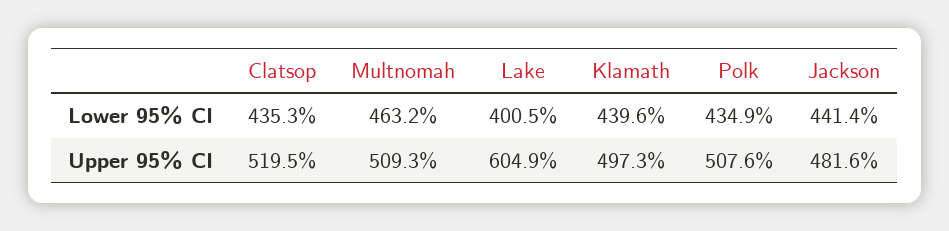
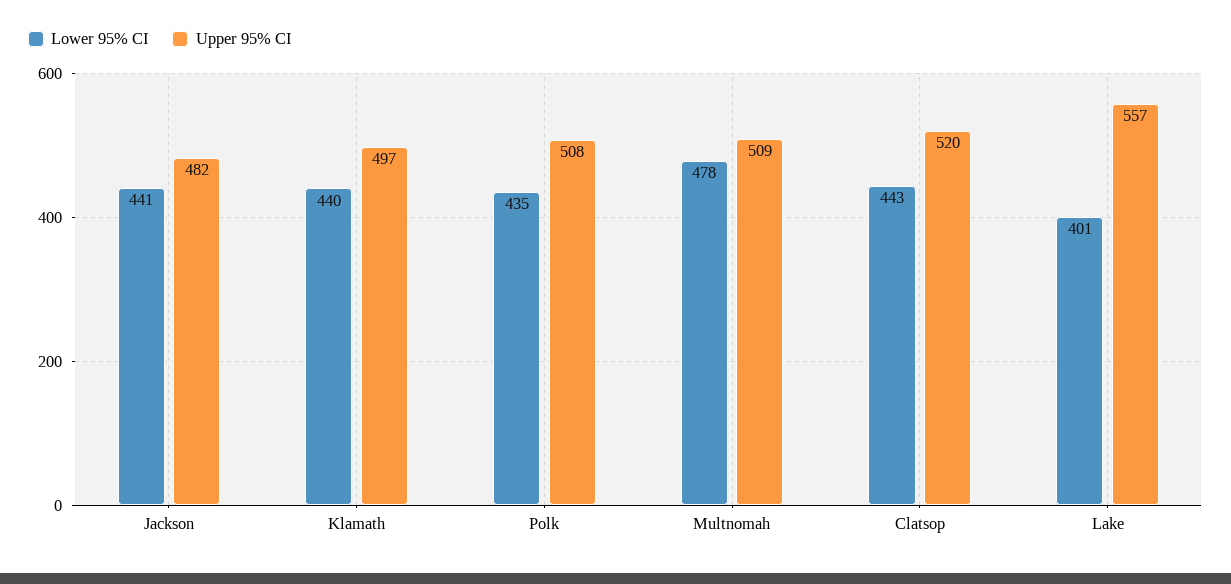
Lower 95% CI, Clatsop: 435.3 -> 443
Lower 95% CI, Multnomah: 463.2 -> 478
Upper 95% CI, Lake: 604.9 -> 557

